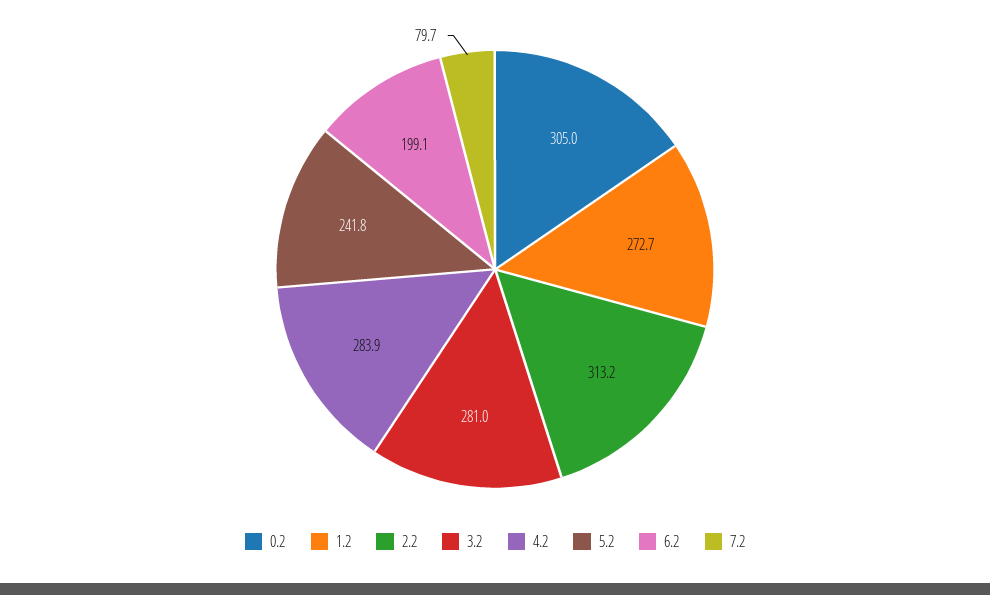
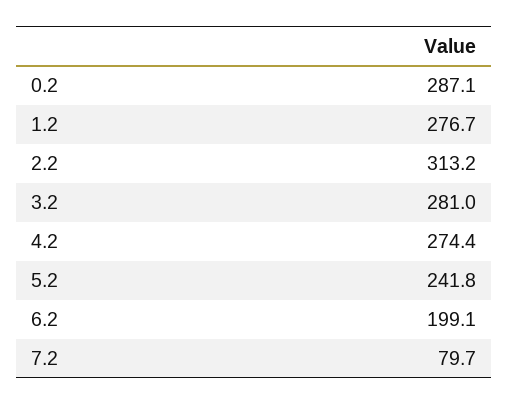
0.2: 305 -> 287.1
1.2: 272.7 -> 276.7
4.2: 283.9 -> 274.4

